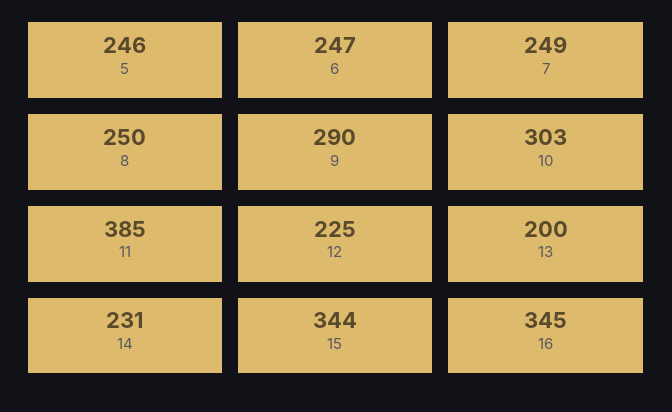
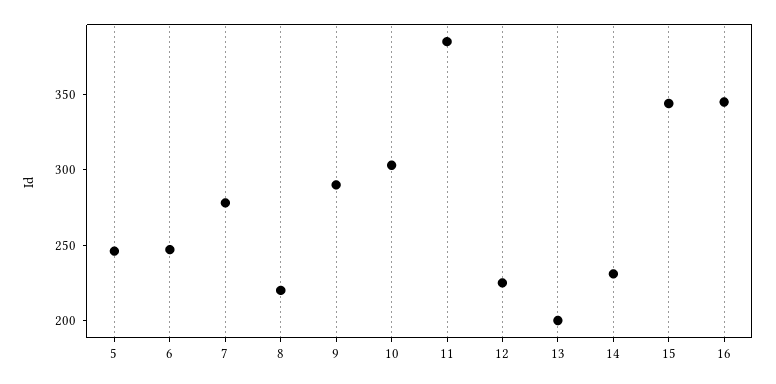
7: 249 -> 280
8: 250 -> 220

